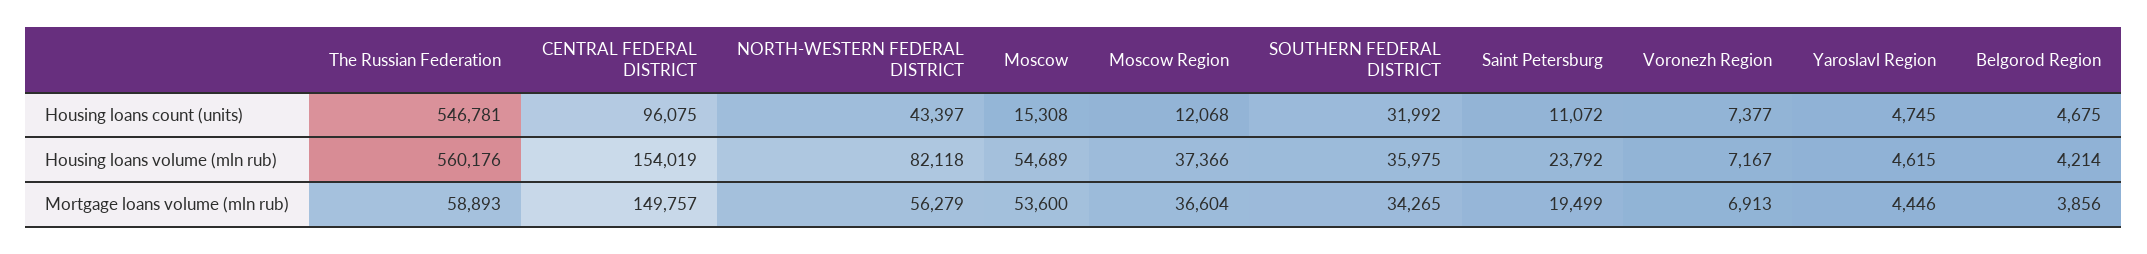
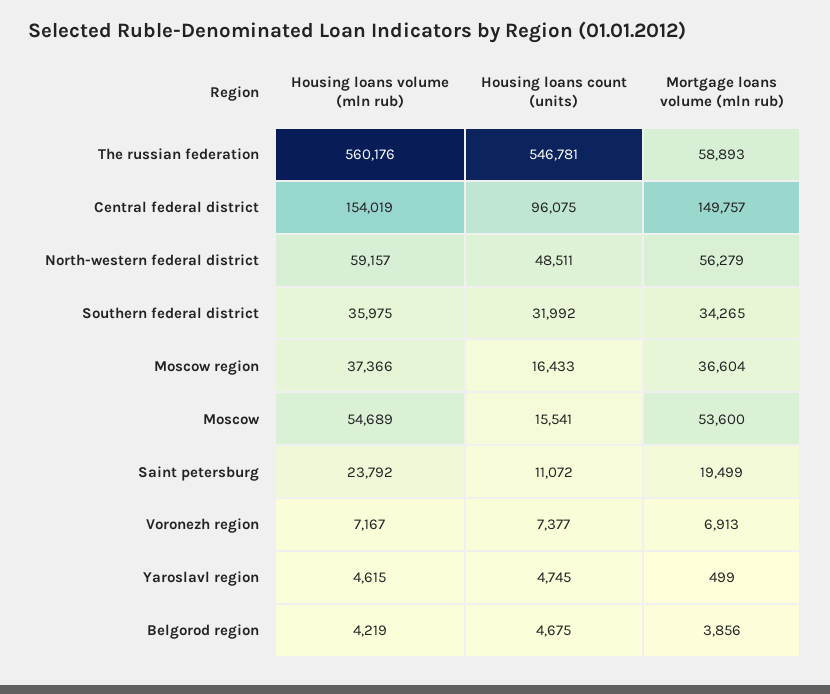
NORTH-WESTERN FEDERAL DISTRICT, Housing loans count (units): 43397 -> 48511
Moscow, Housing loans count (units): 15308 -> 15541
Moscow Region, Housing loans count (units): 12068 -> 16433
NORTH-WESTERN FEDERAL DISTRICT, Housing loans volume (mln rub): 82118 -> 59157
Belgorod Region, Housing loans volume (mln rub): 4214 -> 4219
Yaroslavl Region, Mortgage loans volume (mln rub): 4446 -> 499

